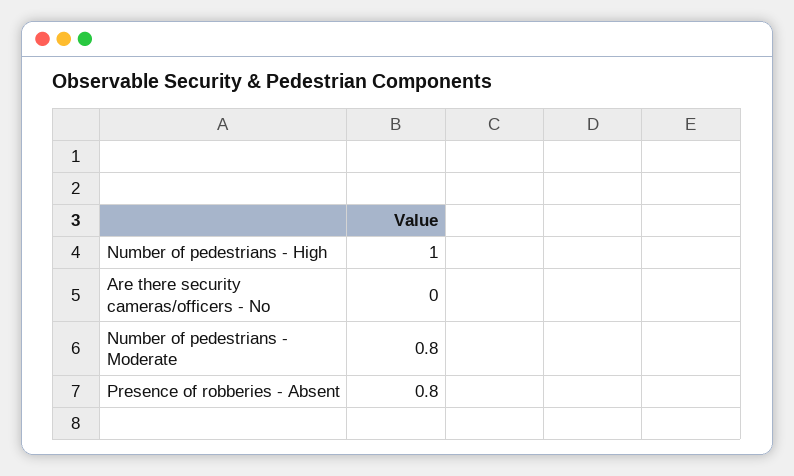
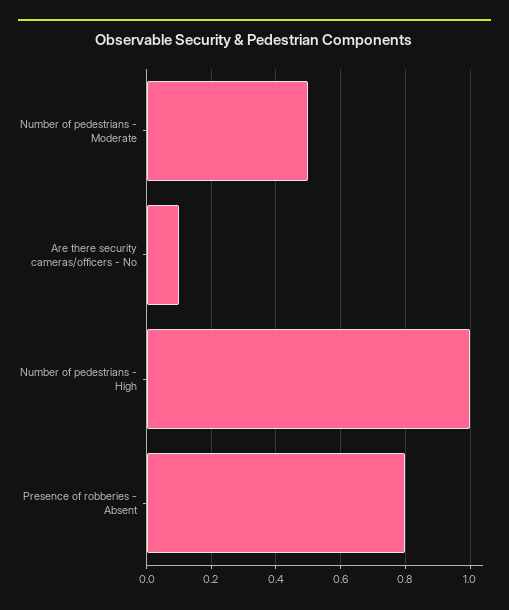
Are there security cameras/officers - No: 0 -> 0.1
Number of pedestrians - Moderate: 0.8 -> 0.5

